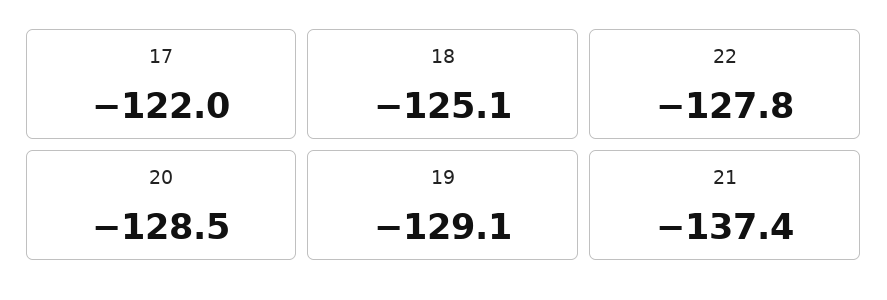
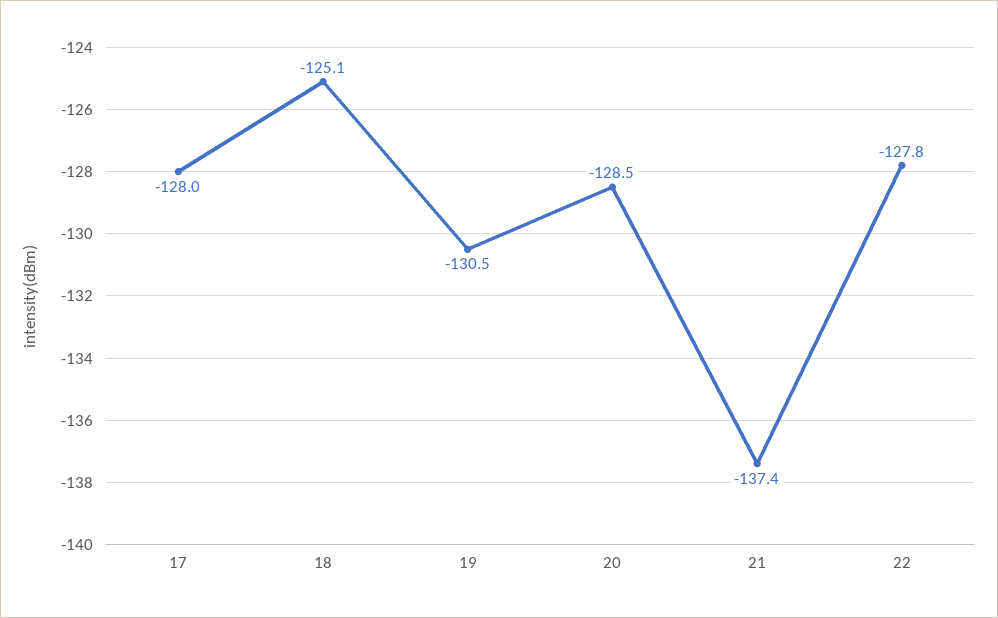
17: -122 -> -128
19: -129.1 -> -130.5

